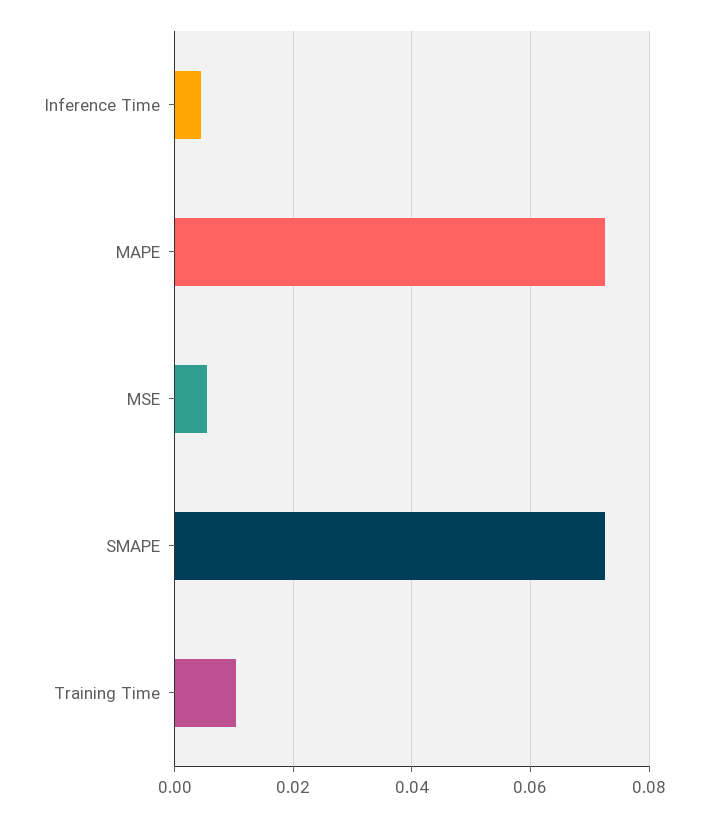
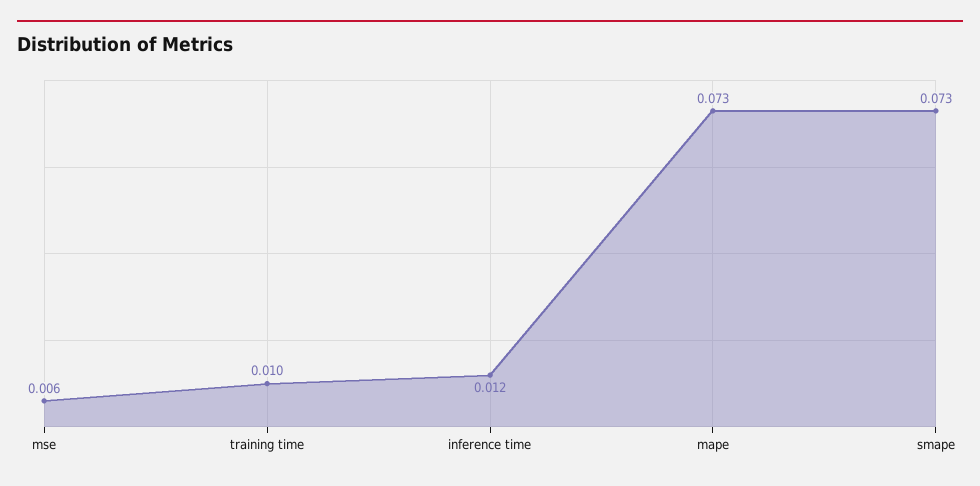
Inference Time: 0.004 -> 0.012

